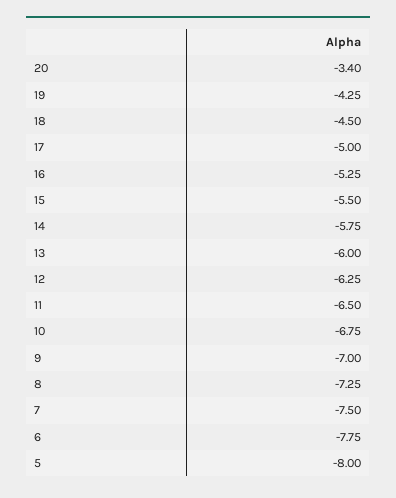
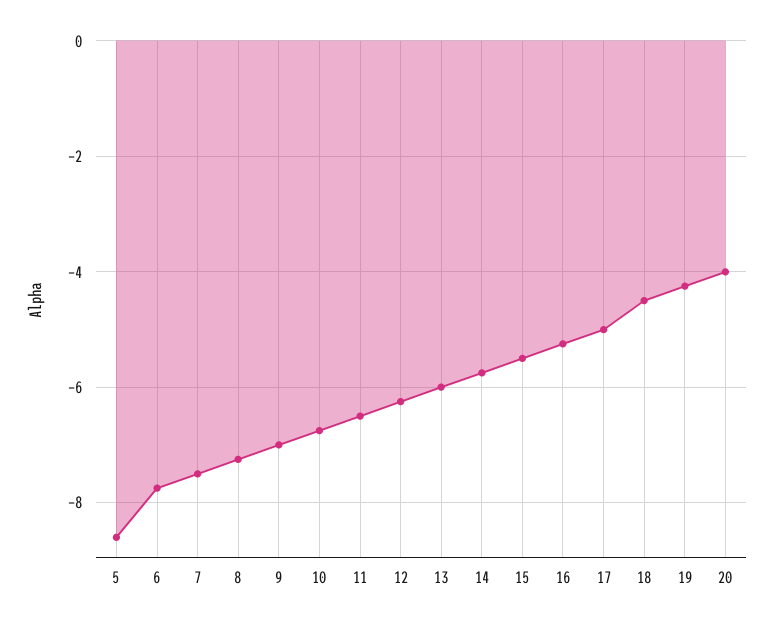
20: -3.4 -> -4
5: -8 -> -8.6

